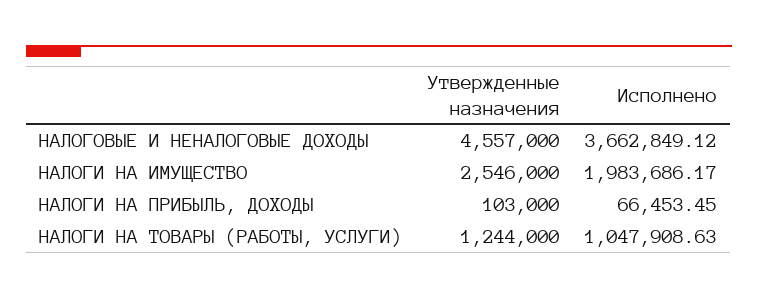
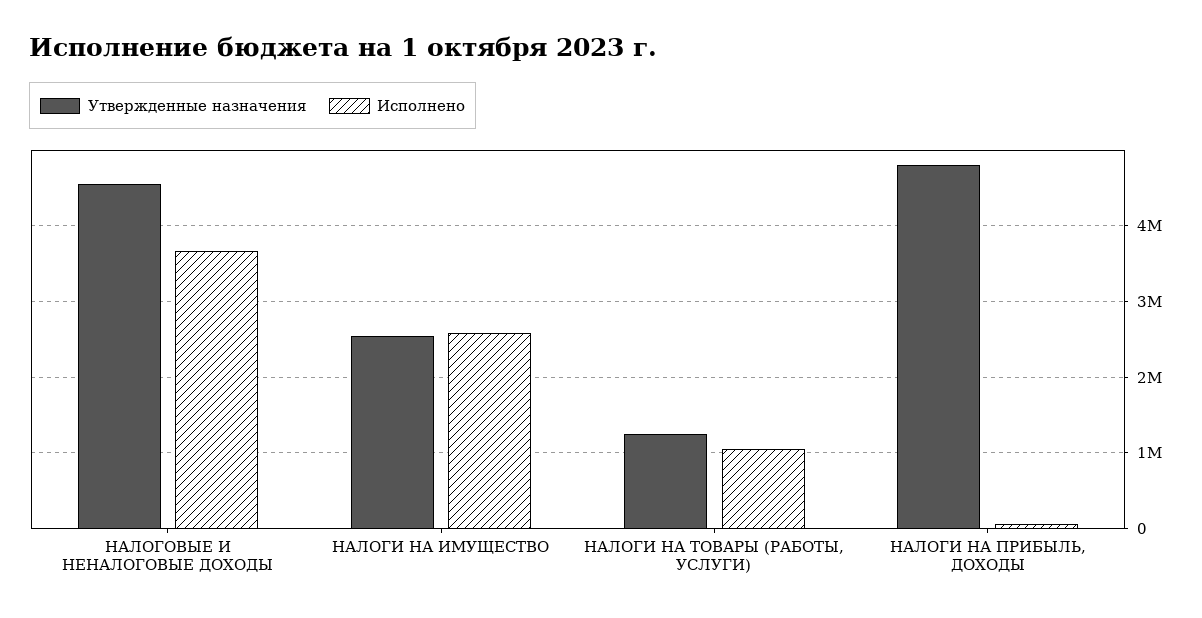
Исполнено, НАЛОГИ НА ИМУЩЕСТВО: 1983686.17 -> 2600000
Утвержденные назначения, НАЛОГИ НА ПРИБЫЛЬ, ДОХОДЫ: 103000 -> 4800000

